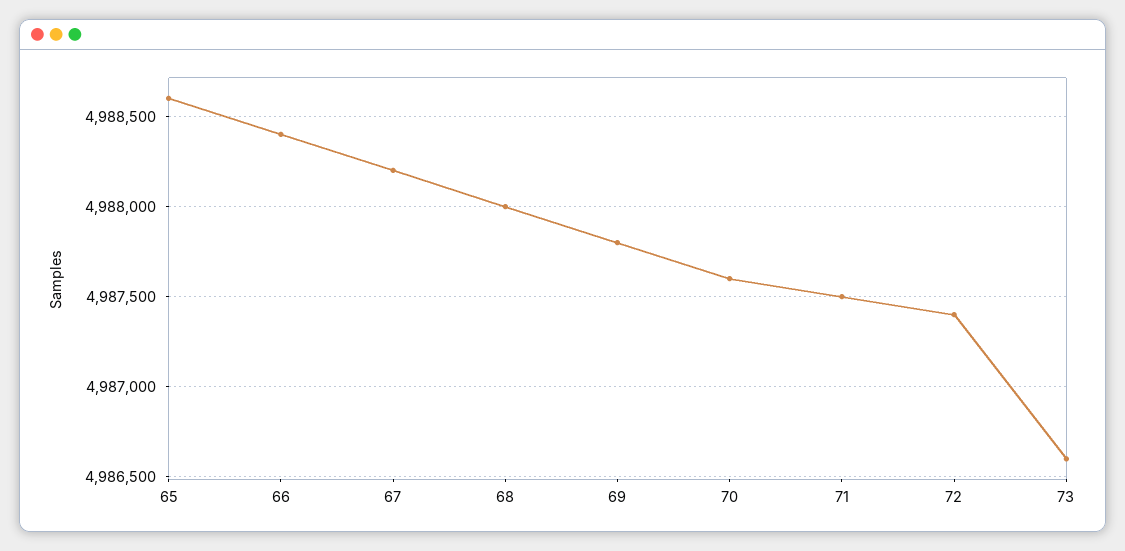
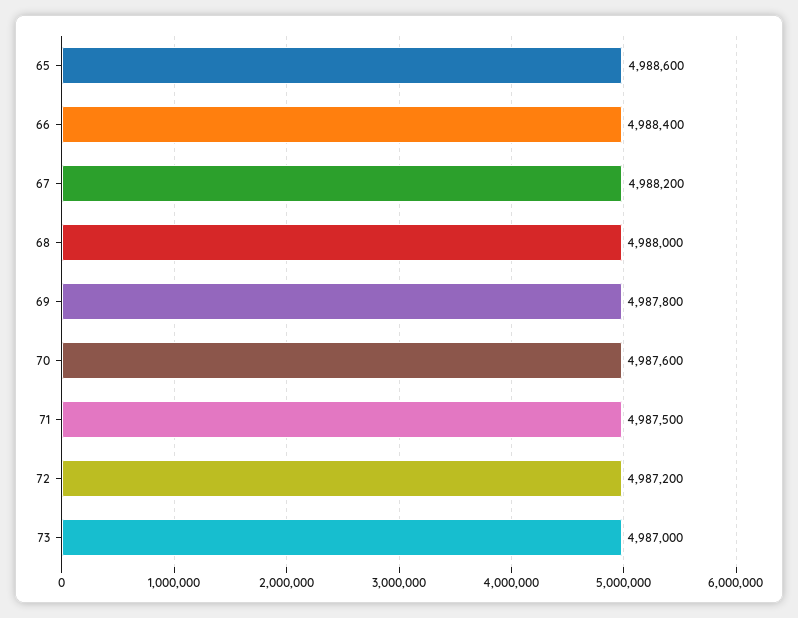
72: 4987400 -> 4987200
73: 4986600 -> 4987000

